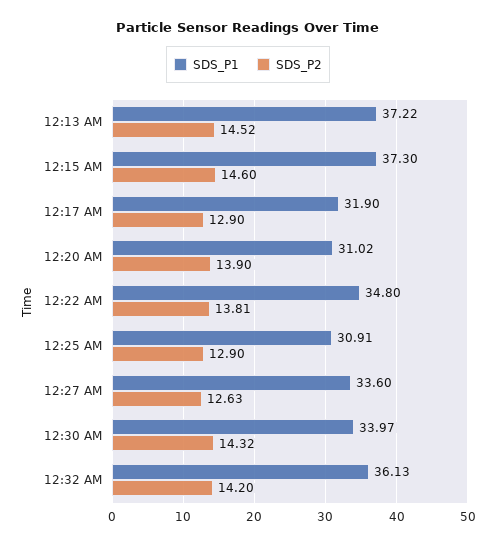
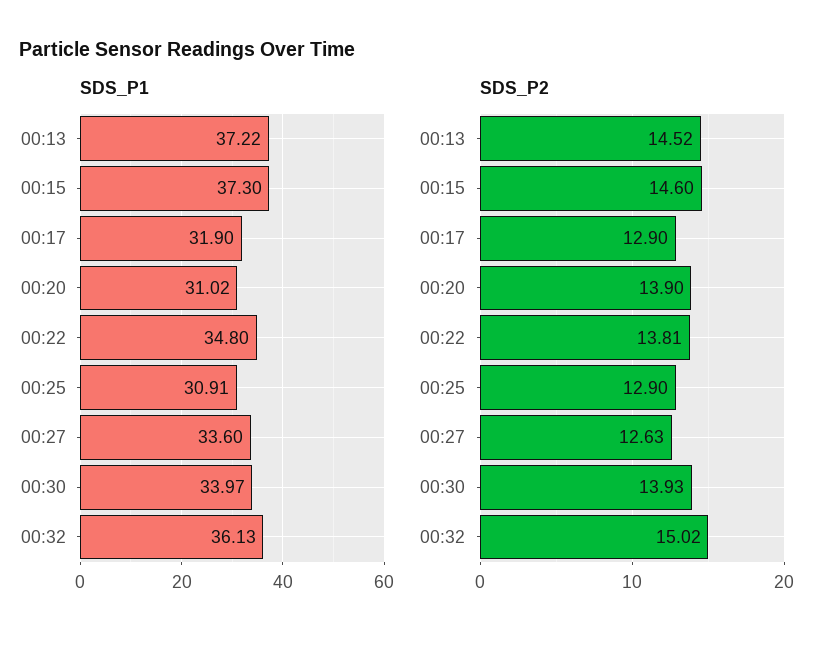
SDS_P2, 12:30 AM: 14.32 -> 13.93
SDS_P2, 12:32 AM: 14.2 -> 15.02

